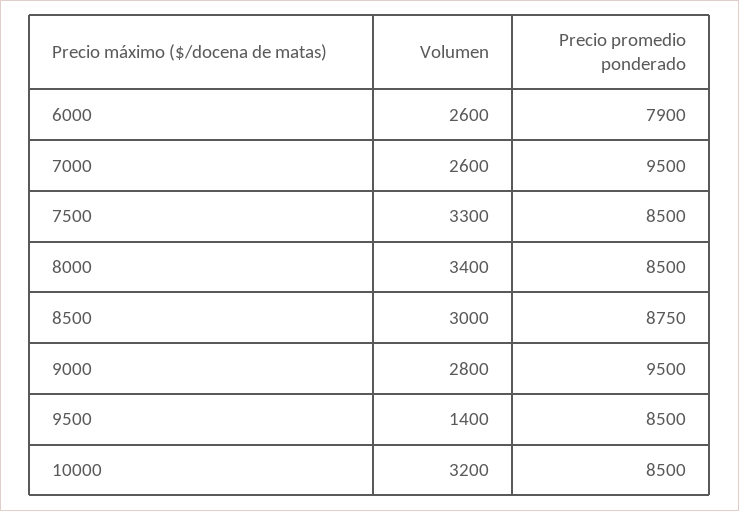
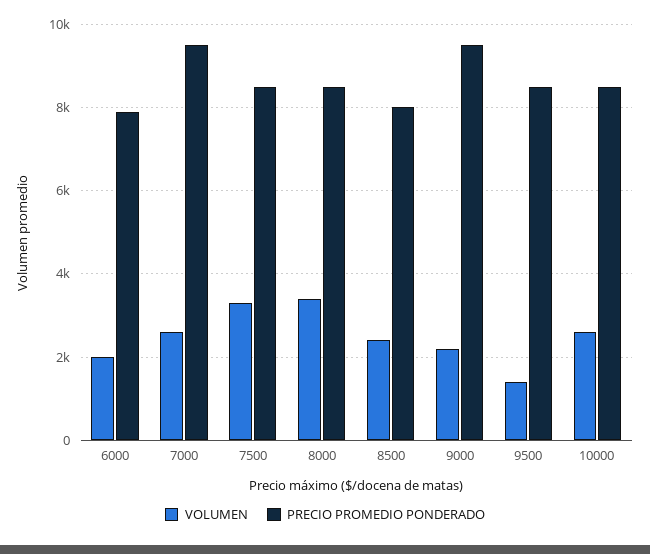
Volumen, 6000: 2600 -> 2000
Volumen, 8500: 3000 -> 2400
Precio promedio ponderado, 8500: 8750 -> 8000
Volumen, 9000: 2800 -> 2200
Volumen, 10000: 3200 -> 2600

